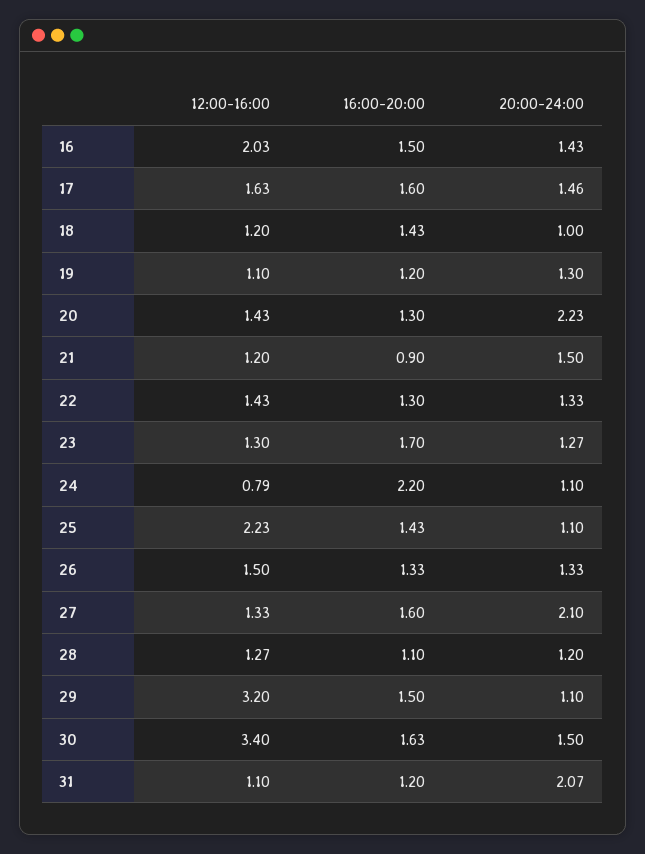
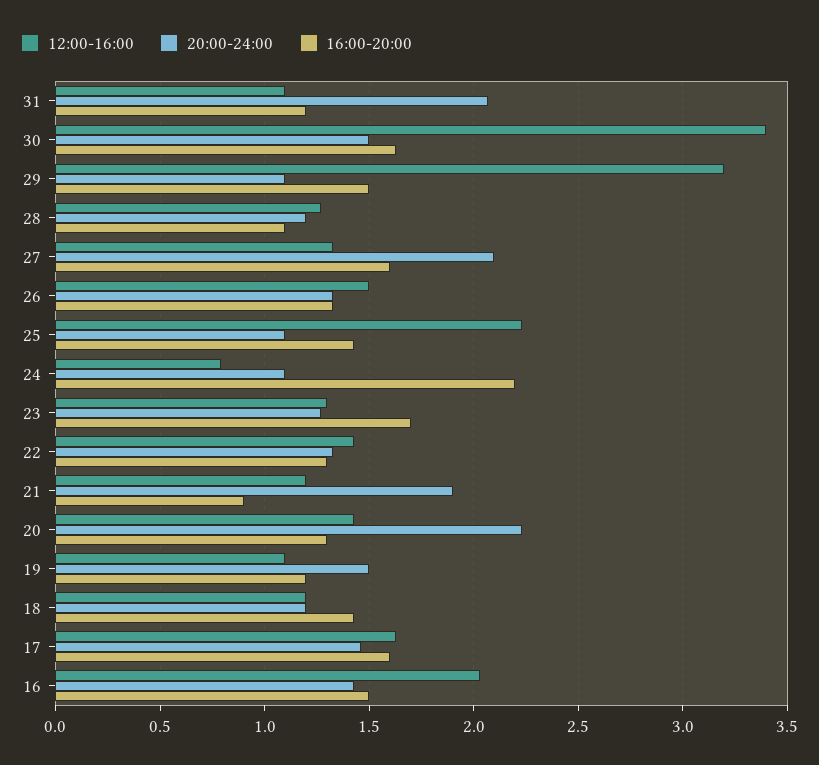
20:00-24:00, 18: 1 -> 1.2
20:00-24:00, 19: 1.3 -> 1.5
20:00-24:00, 21: 1.5 -> 1.9

